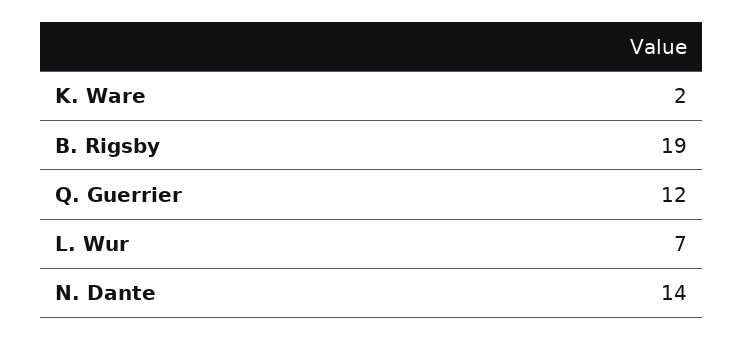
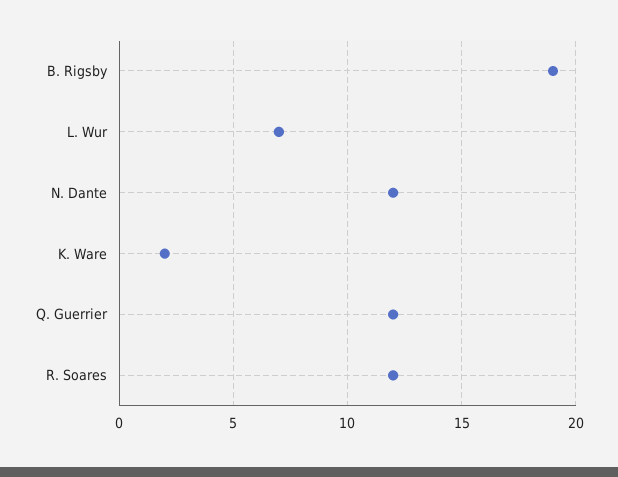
N. Dante: 14 -> 12
R. Soares: none -> 12

